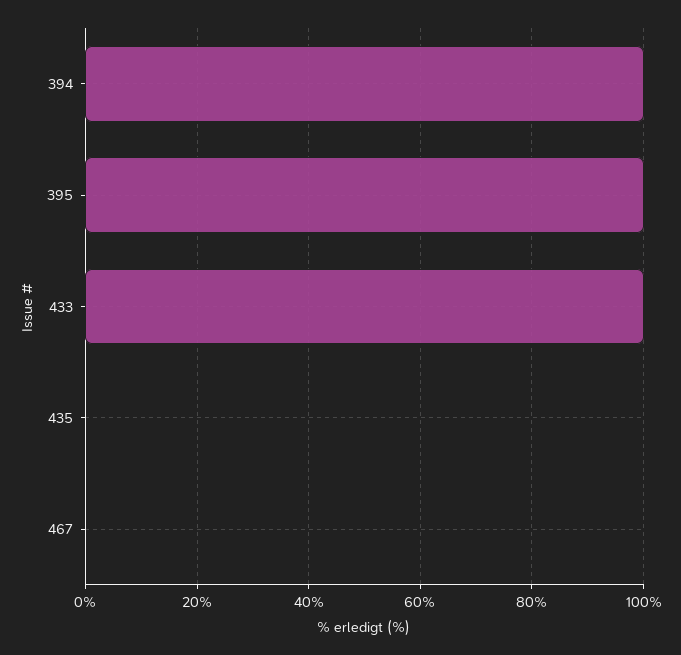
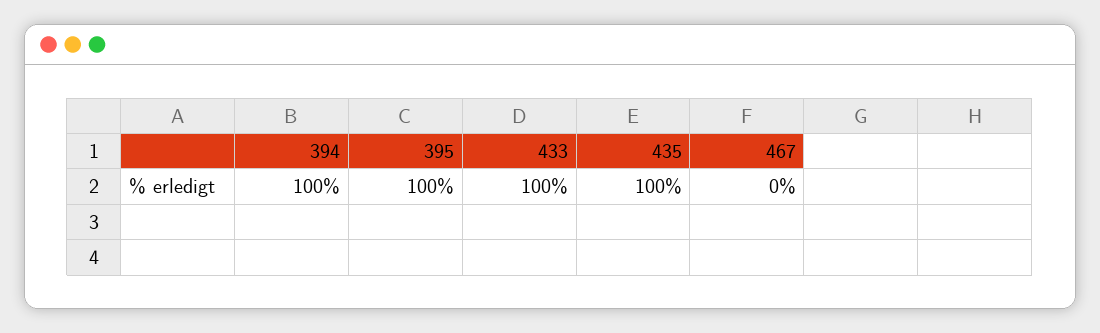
435: 0 -> 100

